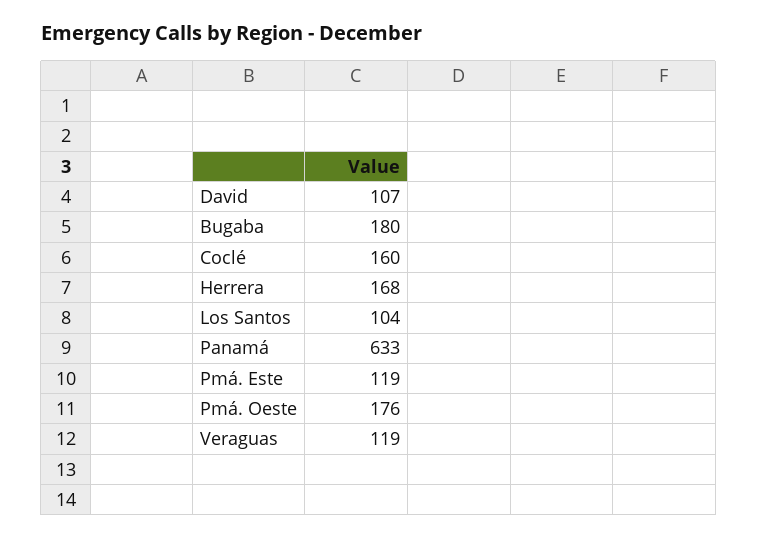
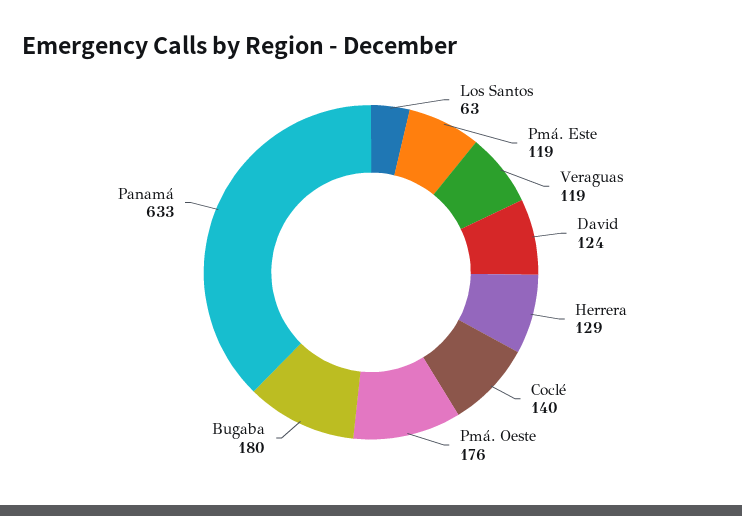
David: 107 -> 124
Coclé: 160 -> 140
Herrera: 168 -> 129
Los Santos: 104 -> 63

